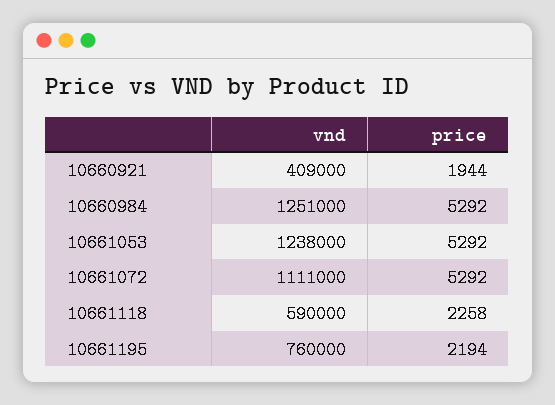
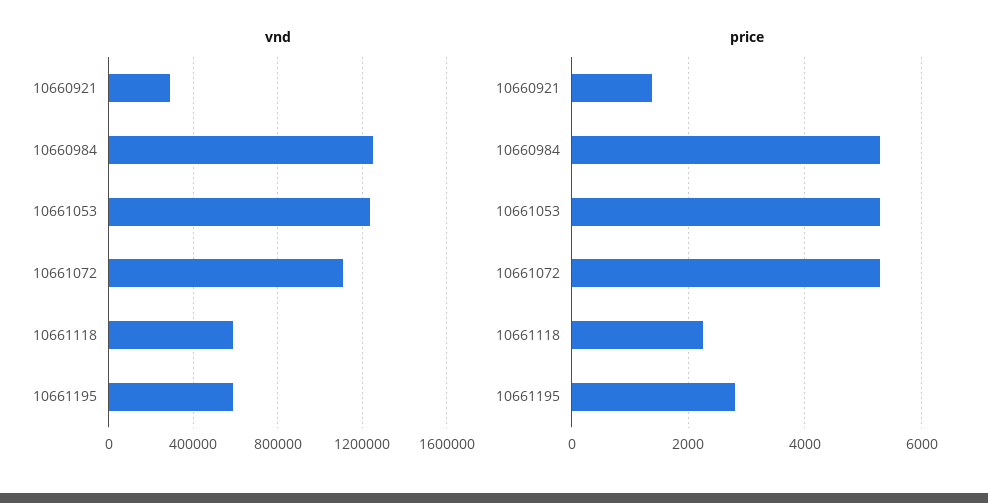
vnd, 10660921: 409000 -> 300000
price, 10660921: 1944 -> 1400
vnd, 10661195: 760000 -> 600000
price, 10661195: 2194 -> 2800

